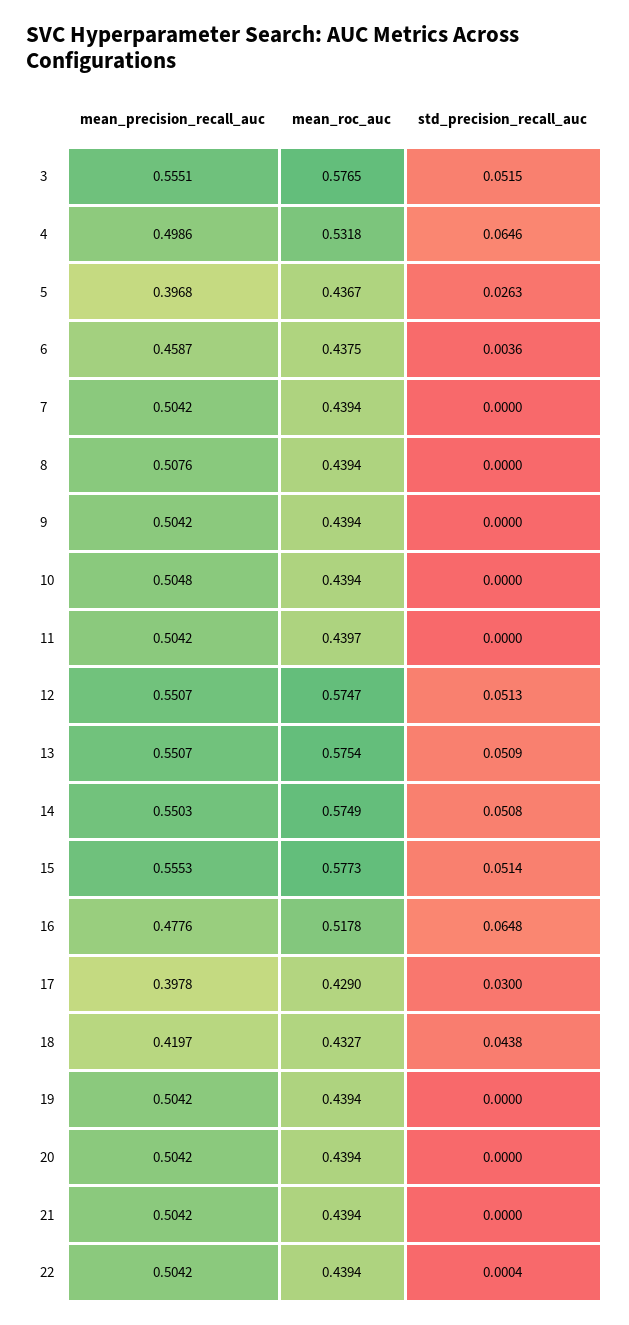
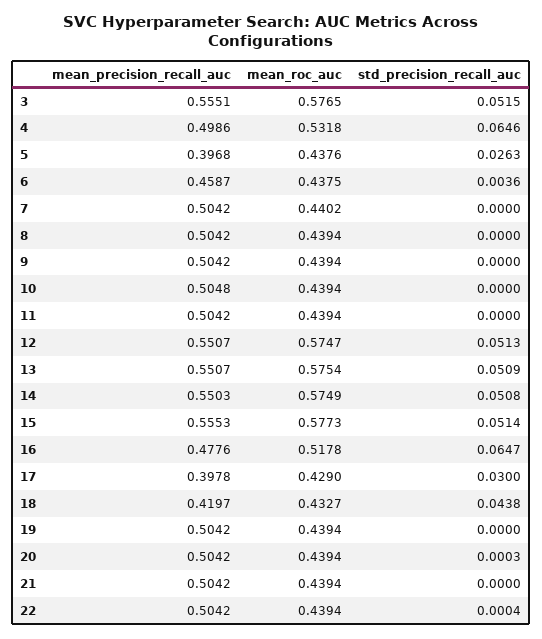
mean_roc_auc, 5: 0.4367 -> 0.4376
mean_roc_auc, 7: 0.4394 -> 0.4402
mean_precision_recall_auc, 8: 0.5076 -> 0.5042
mean_roc_auc, 11: 0.4397 -> 0.4394
std_precision_recall_auc, 16: 0.0648 -> 0.0647
std_precision_recall_auc, 20: 0 -> 0.0003

